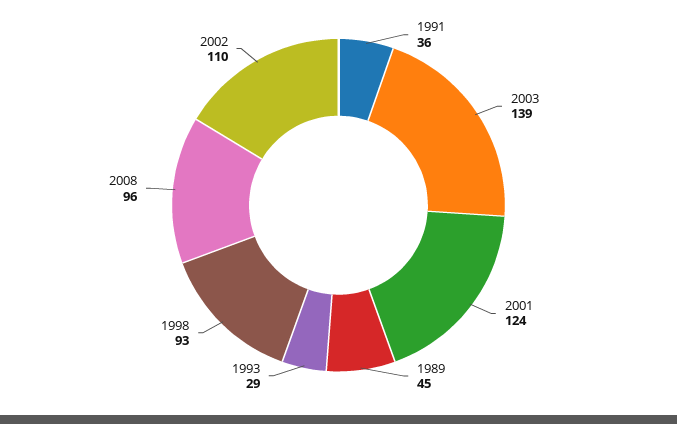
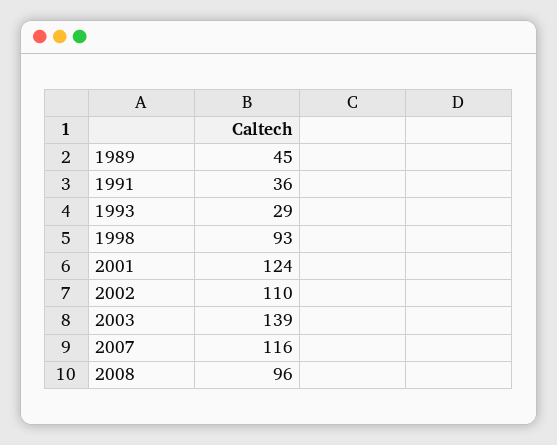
2007: none -> 116

